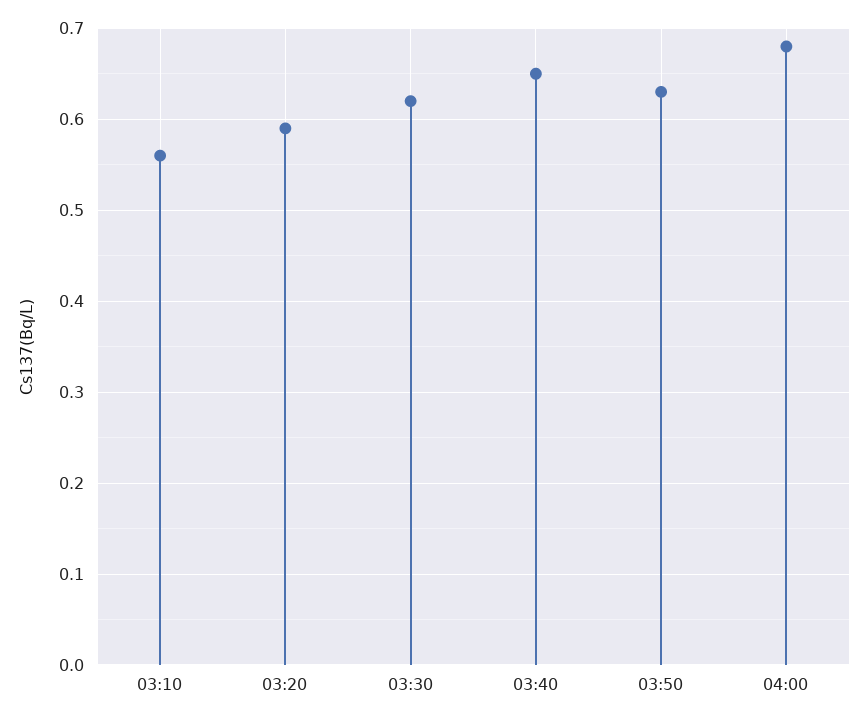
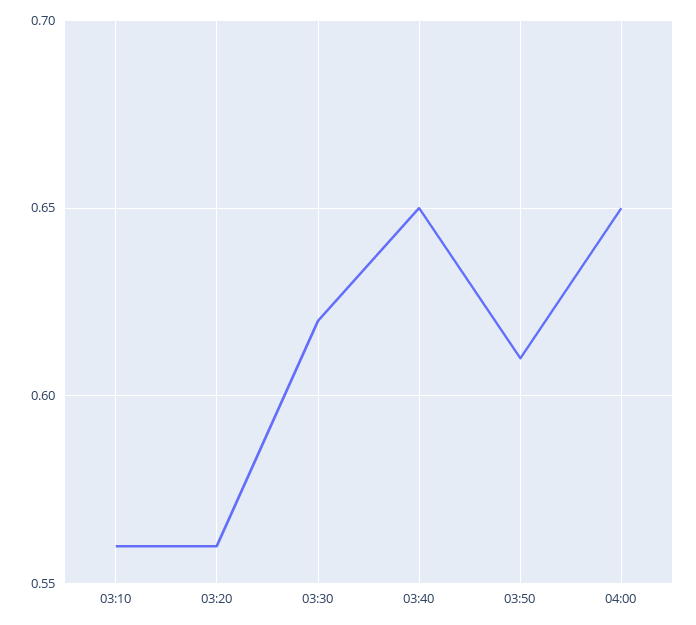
03:20: 0.59 -> 0.56
03:50: 0.63 -> 0.61
04:00: 0.68 -> 0.65

